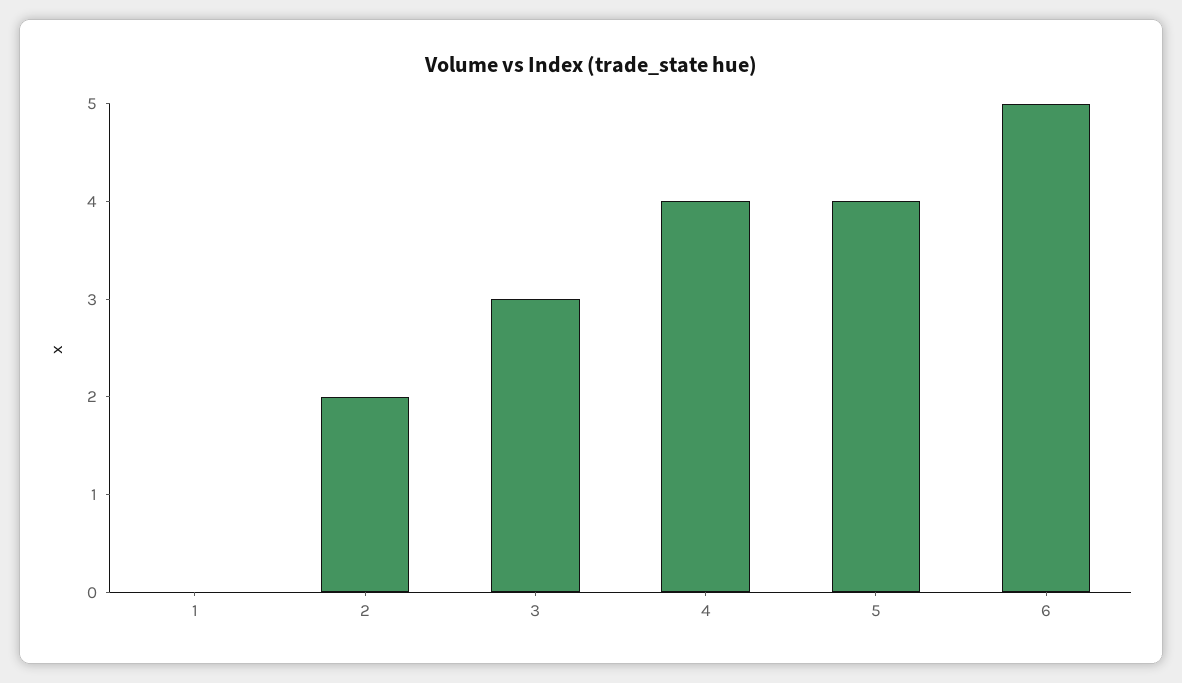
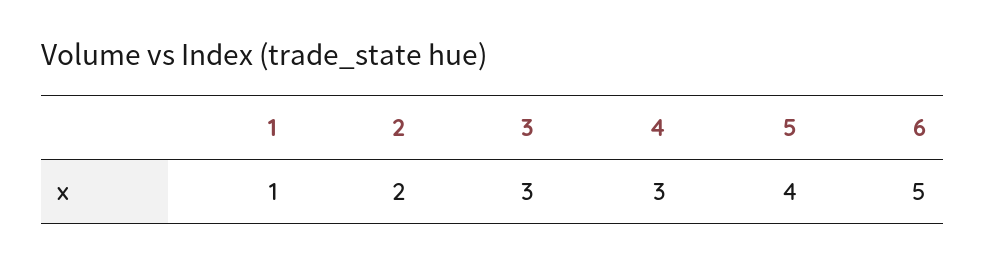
1: 0 -> 1
4: 4 -> 3

